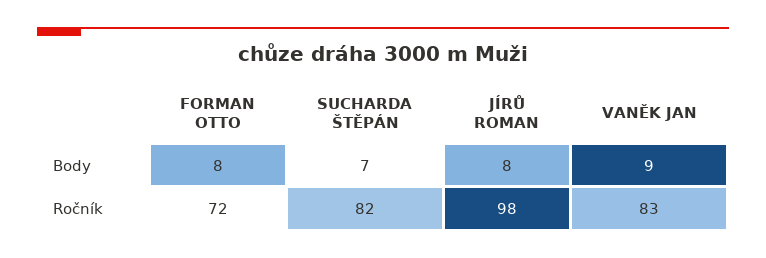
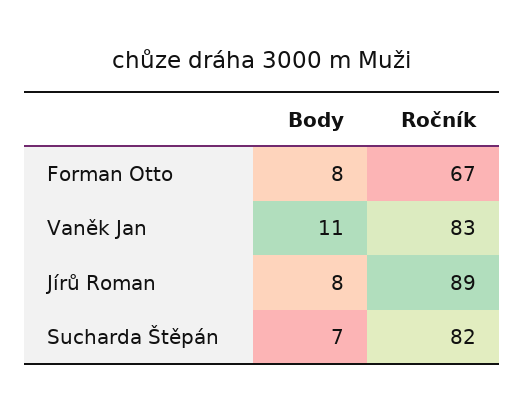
VANĚK JAN, Body: 9 -> 11
FORMAN OTTO, Ročník: 72 -> 67
JÍRŮ ROMAN, Ročník: 98 -> 89

